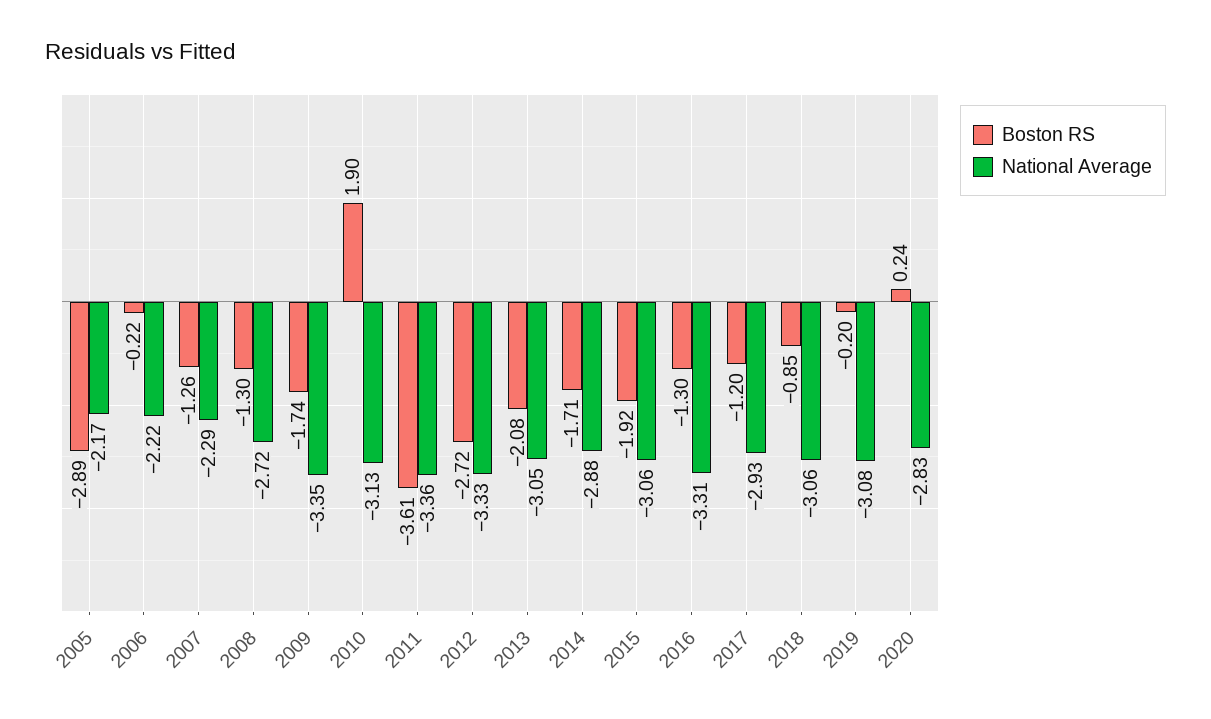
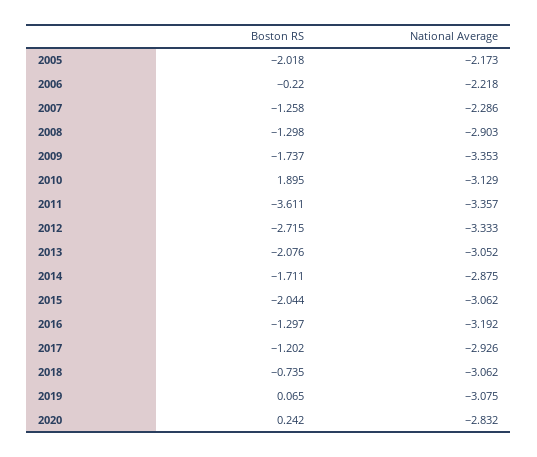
Boston RS, 2005: -2.89 -> -2.018
National Average, 2008: -2.72 -> -2.903
Boston RS, 2015: -1.92 -> -2.044
National Average, 2016: -3.31 -> -3.192
Boston RS, 2018: -0.85 -> -0.735
Boston RS, 2019: -0.2 -> 0.065

